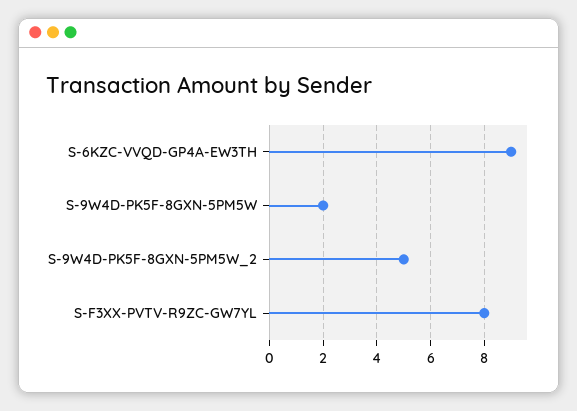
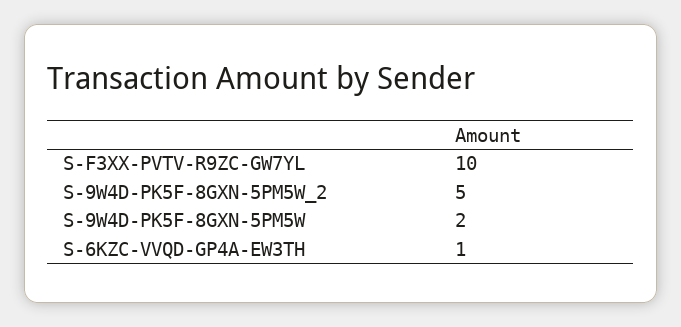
S-6KZC-VVQD-GP4A-EW3TH: 9 -> 1
S-F3XX-PVTV-R9ZC-GW7YL: 8 -> 10

